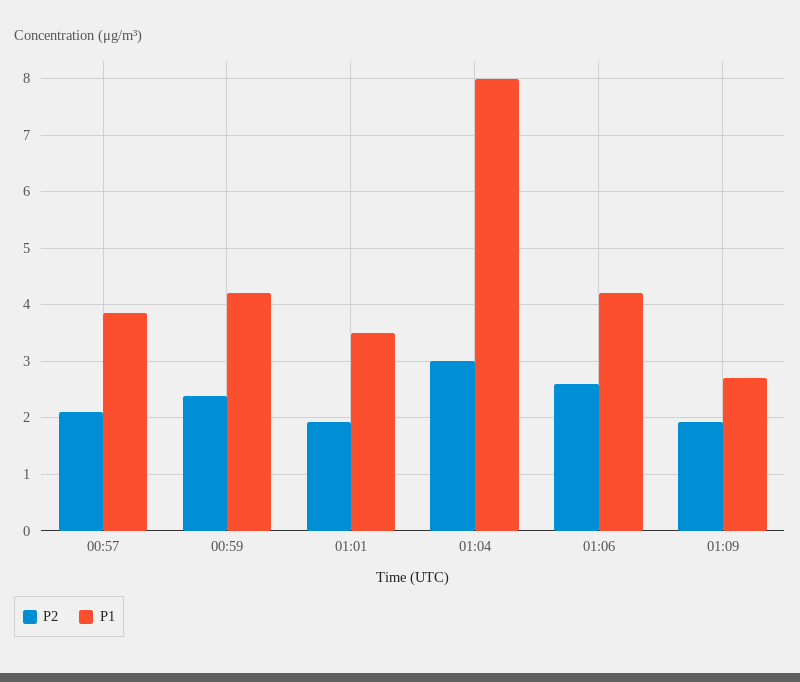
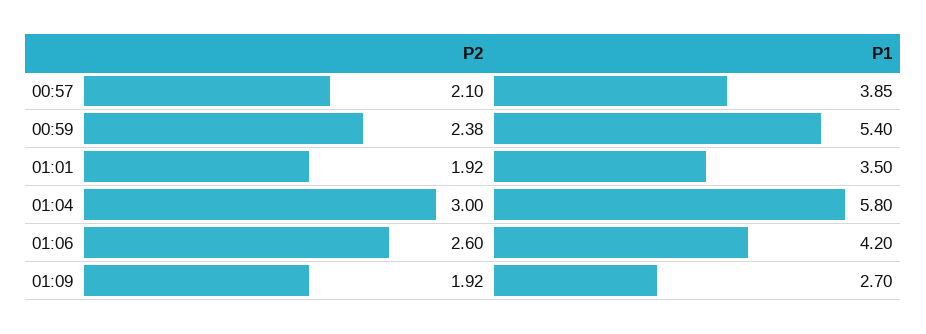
P1, 00:59: 4.2 -> 5.4
P1, 01:04: 8 -> 5.8

